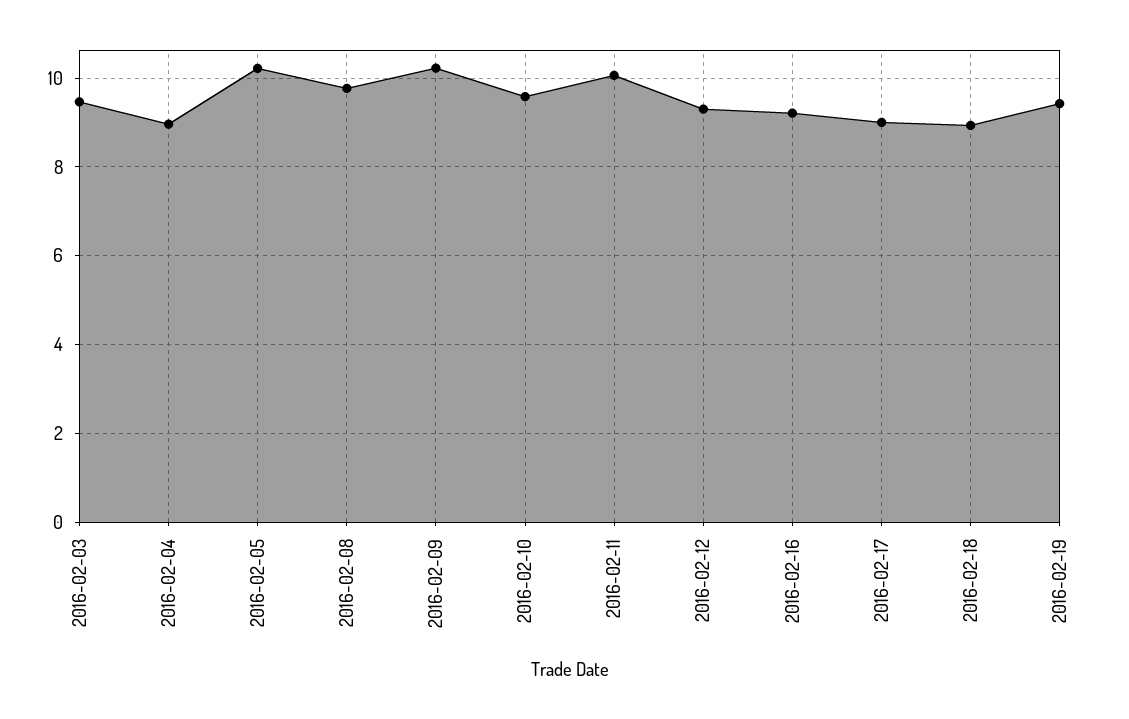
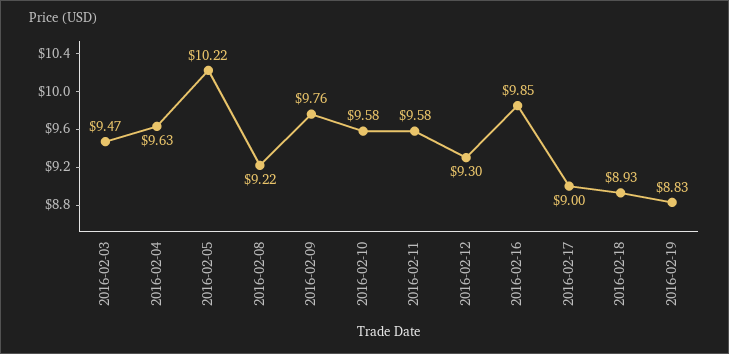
2016-02-04: 9 -> 9.63
2016-02-08: 9.8 -> 9.22
2016-02-09: 10.2 -> 9.76
2016-02-11: 10 -> 9.58
2016-02-16: 9.2 -> 9.85
2016-02-19: 9.4 -> 8.83

